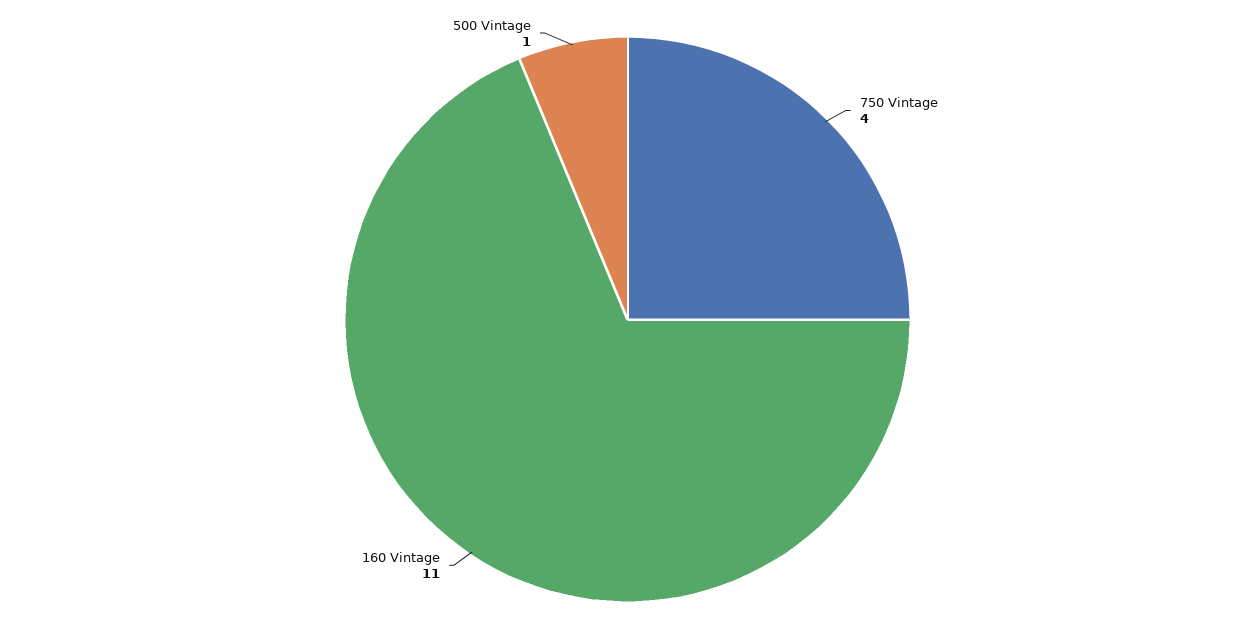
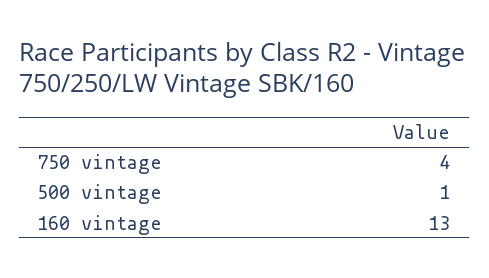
160 Vintage: 11 -> 13

